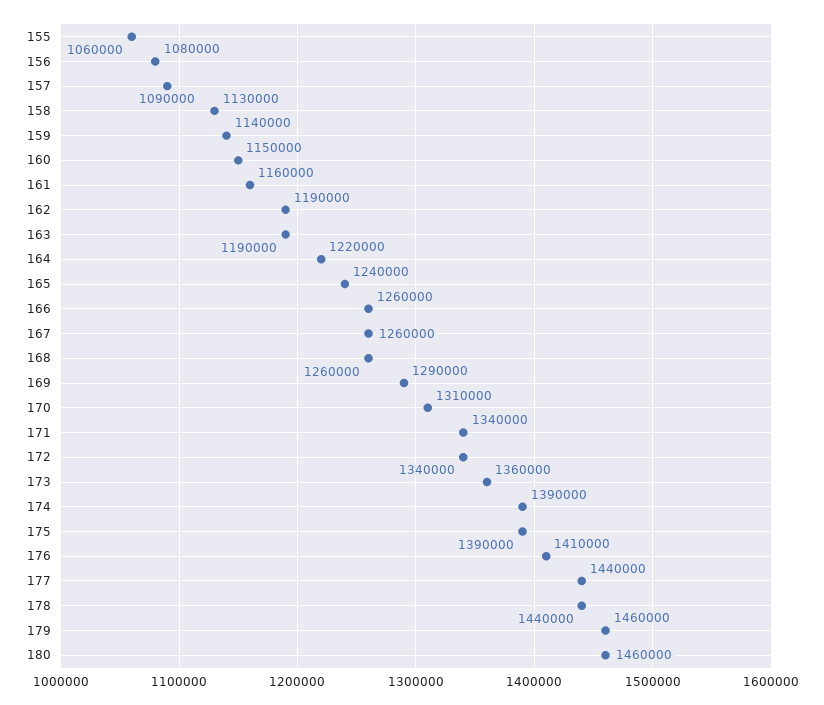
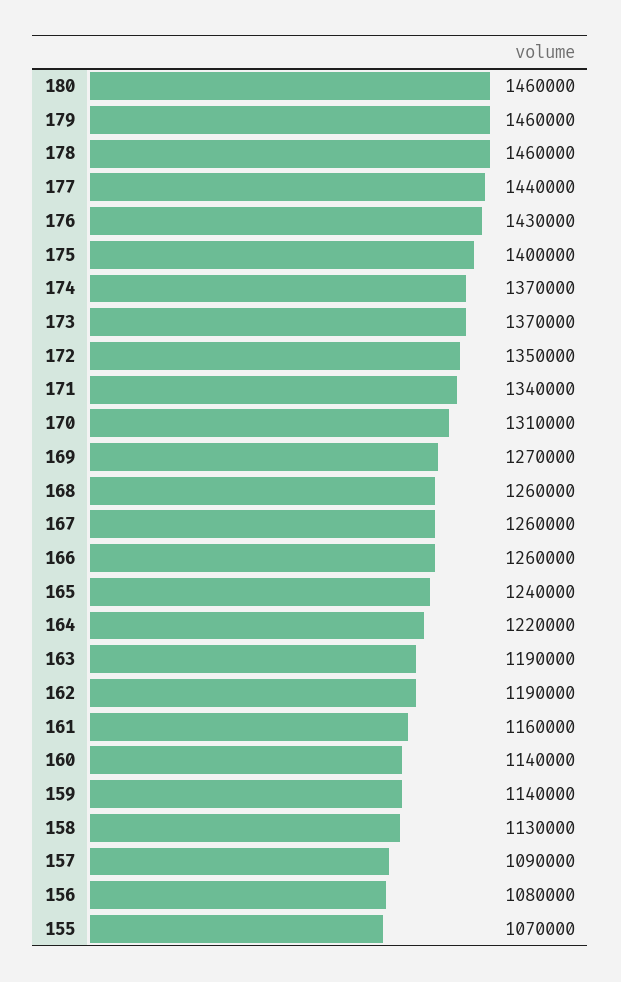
155: 1060000 -> 1070000
160: 1150000 -> 1140000
169: 1290000 -> 1270000
172: 1340000 -> 1350000
173: 1360000 -> 1370000
174: 1390000 -> 1370000
175: 1390000 -> 1400000
176: 1410000 -> 1430000
178: 1440000 -> 1460000

